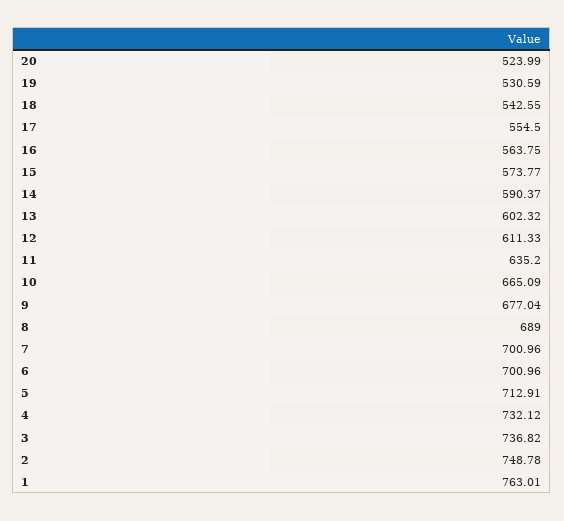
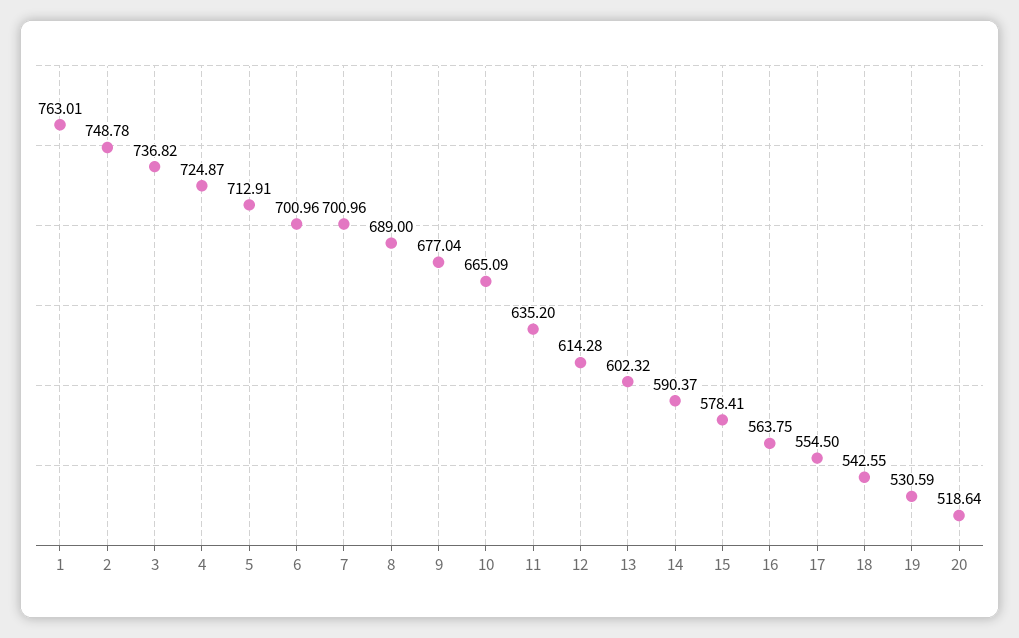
20: 523.99 -> 518.64
15: 573.77 -> 578.41
12: 611.33 -> 614.28
4: 732.12 -> 724.87

